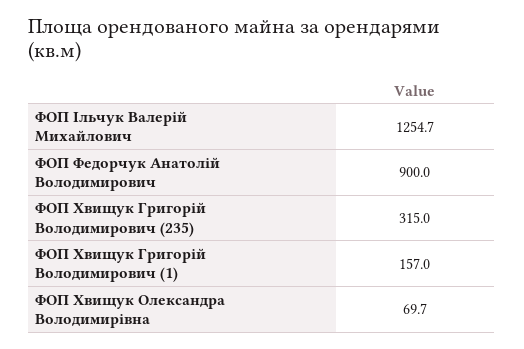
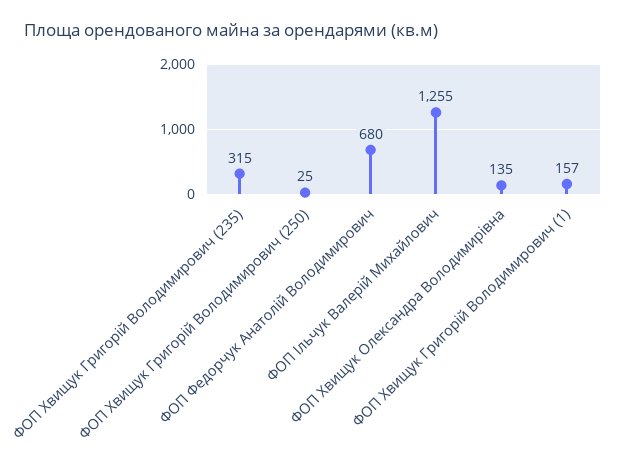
ФОП Федорчук Анатолій Володимирович: 900 -> 680
ФОП Хвищук Олександра Володимирівна: 69.7 -> 135
ФОП Хвищук Григорій Володимирович (250): none -> 25

